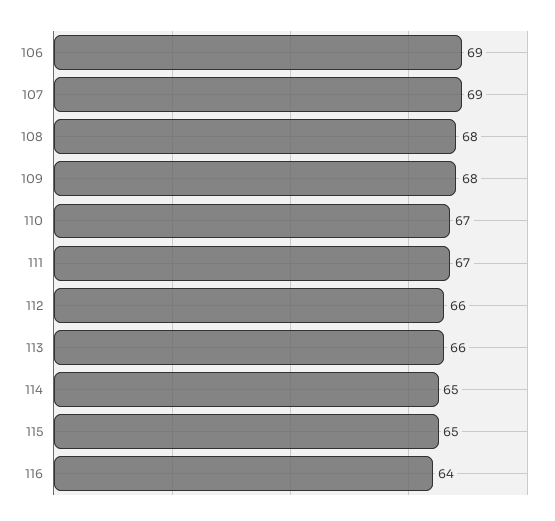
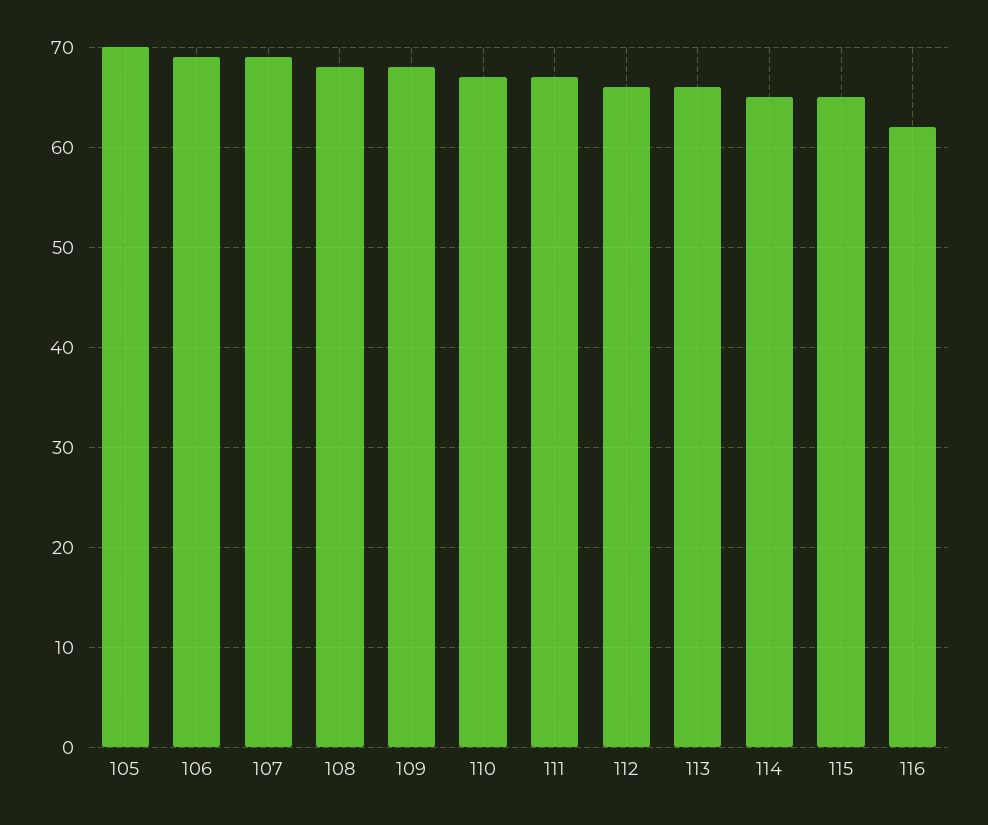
116: 64 -> 62
105: none -> 70

